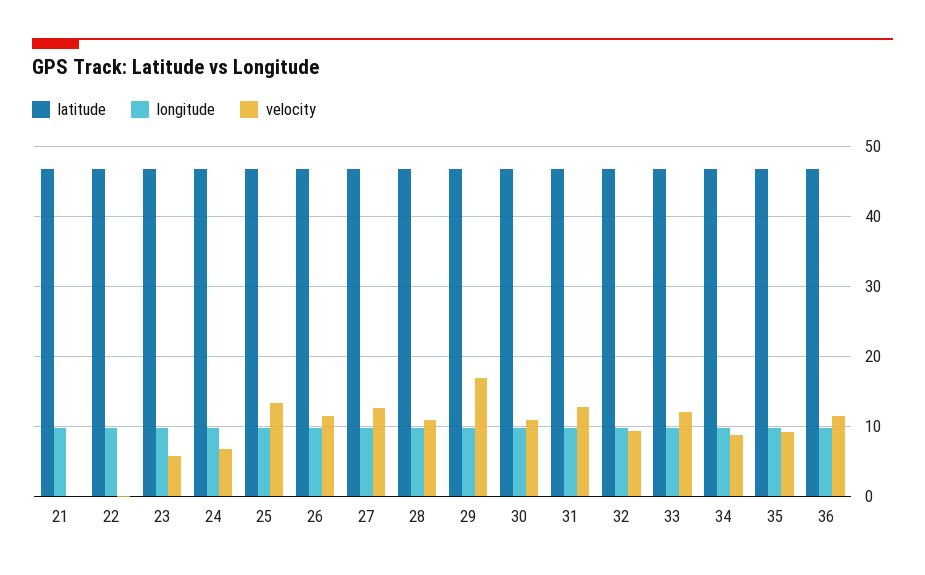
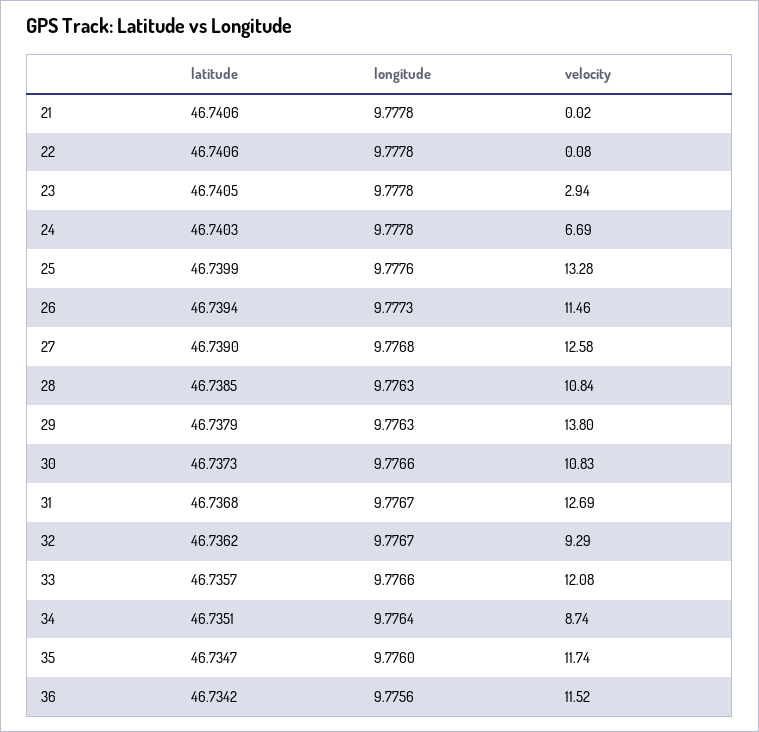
velocity, 23: 6 -> 2.94
velocity, 29: 17 -> 13.8
velocity, 35: 9 -> 11.74

